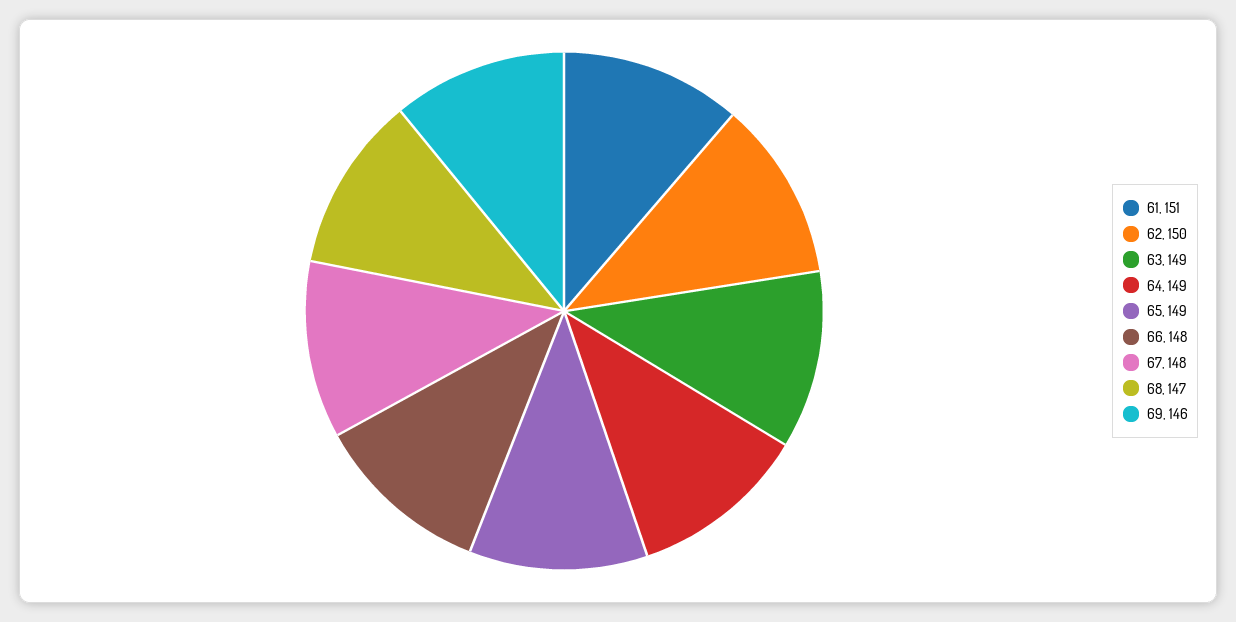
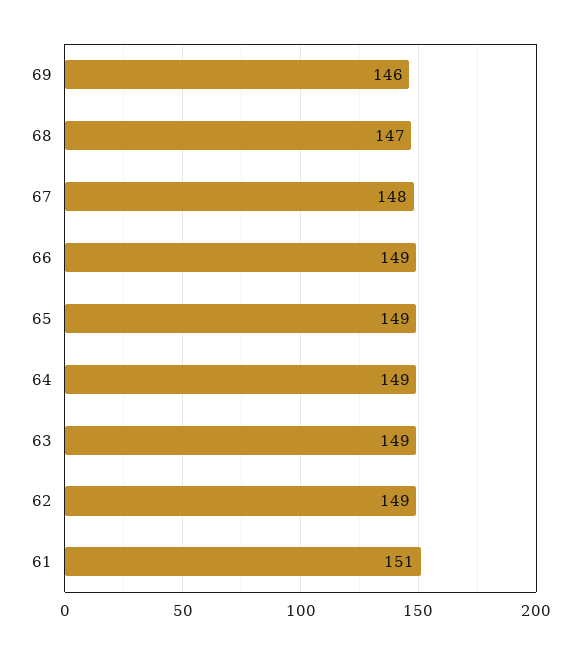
62: 150 -> 149
66: 148 -> 149

